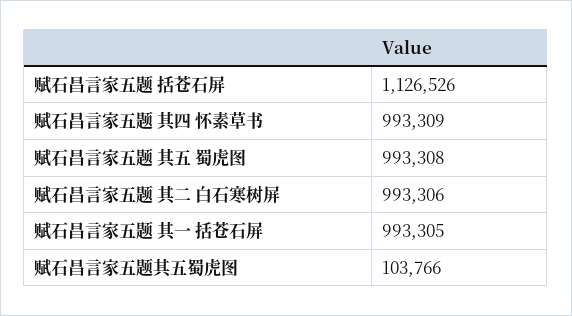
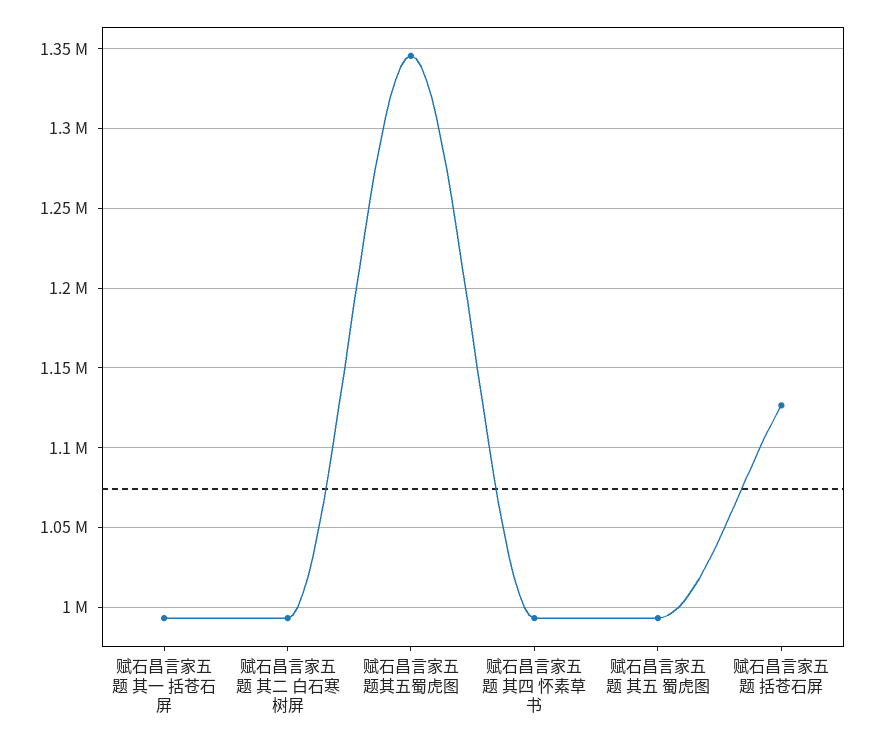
赋石昌言家五题其五蜀虎图: 103766 -> 1345000

